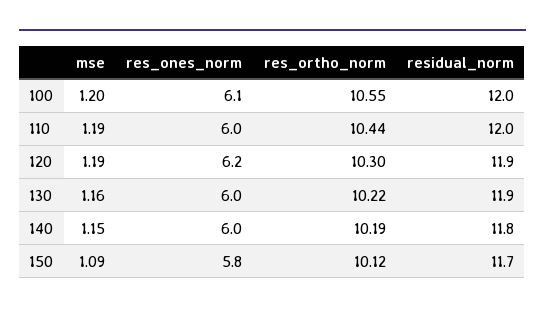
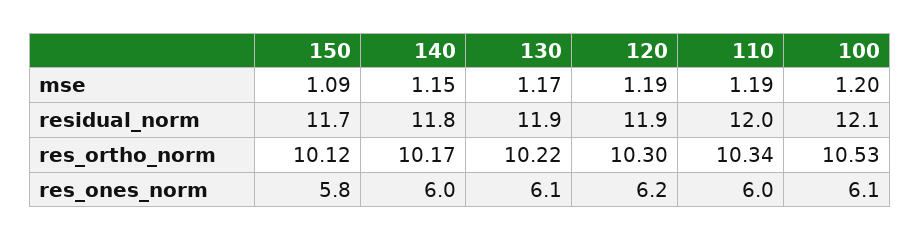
res_ortho_norm, 100: 10.55 -> 10.53
residual_norm, 100: 12 -> 12.1
res_ortho_norm, 110: 10.44 -> 10.34
mse, 130: 1.16 -> 1.17
res_ones_norm, 130: 6 -> 6.1
res_ortho_norm, 140: 10.19 -> 10.17

